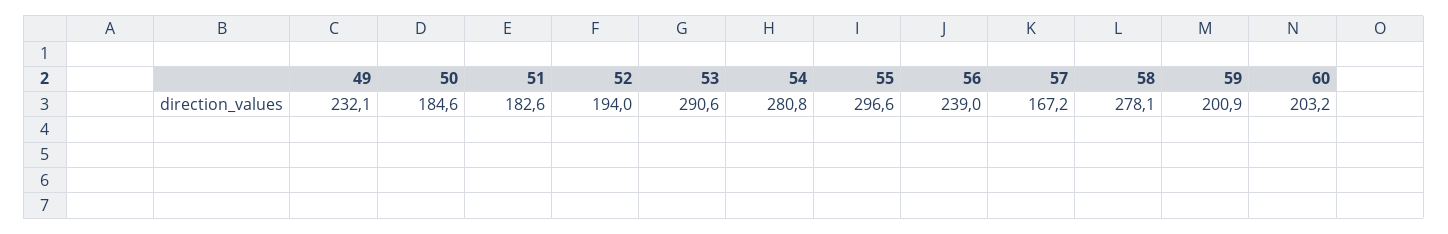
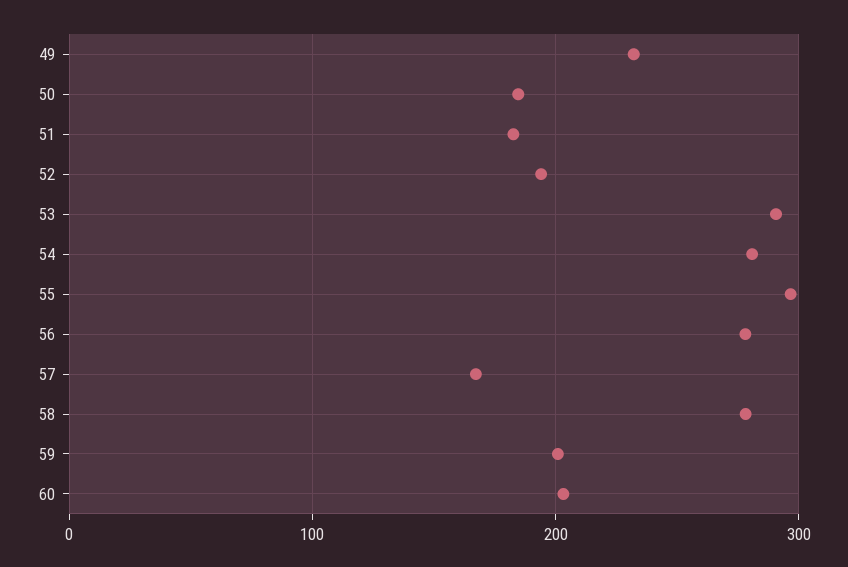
56: 239 -> 280

